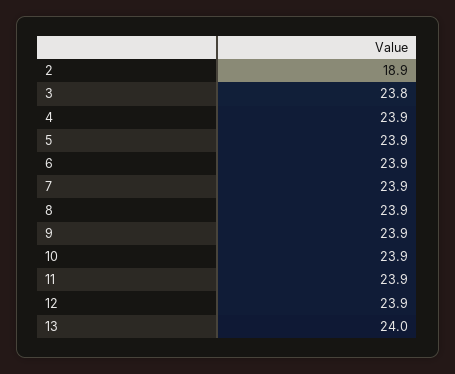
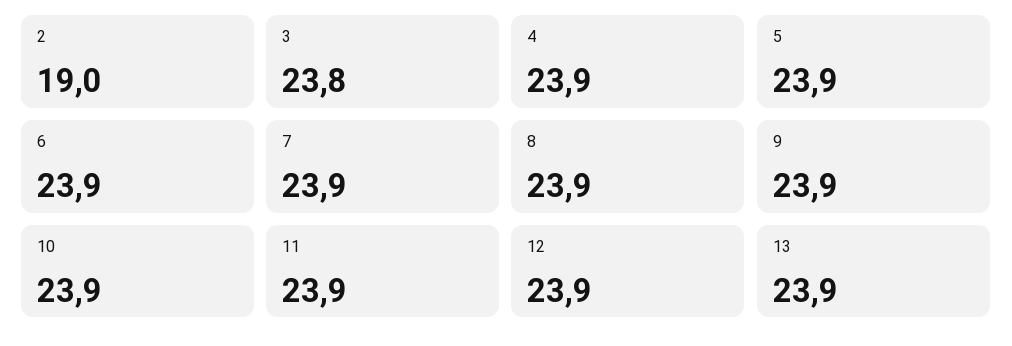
2: 18.9 -> 19
13: 24 -> 23.9

